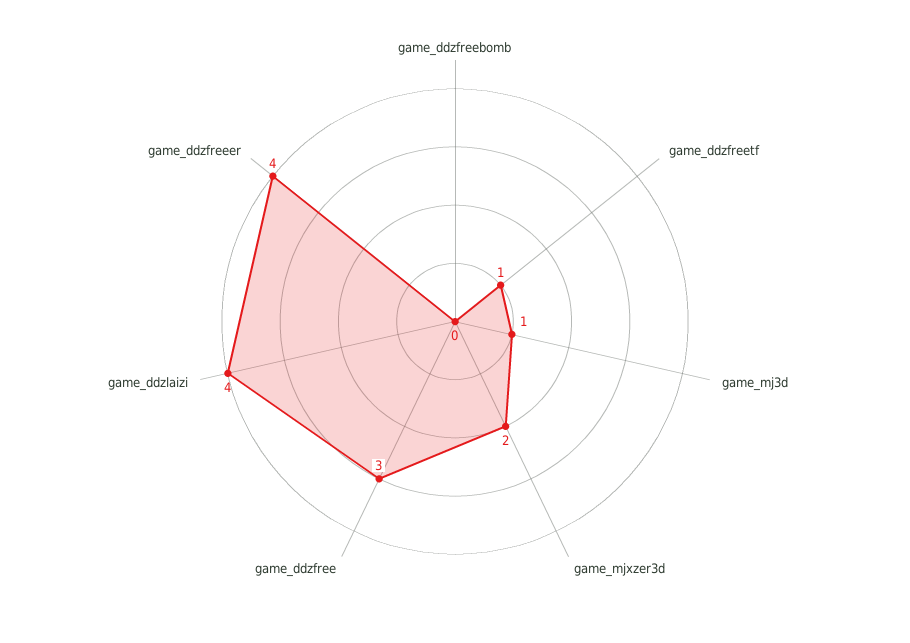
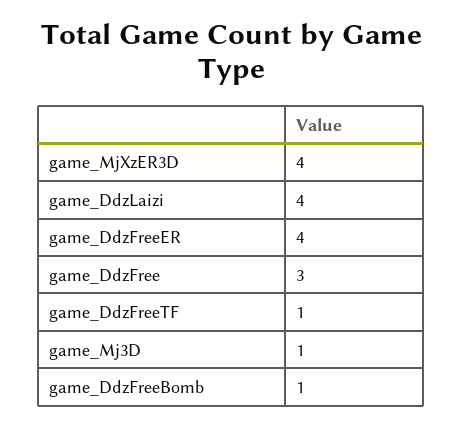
game_ddzfreebomb: 0 -> 1
game_mjxzer3d: 2 -> 4

